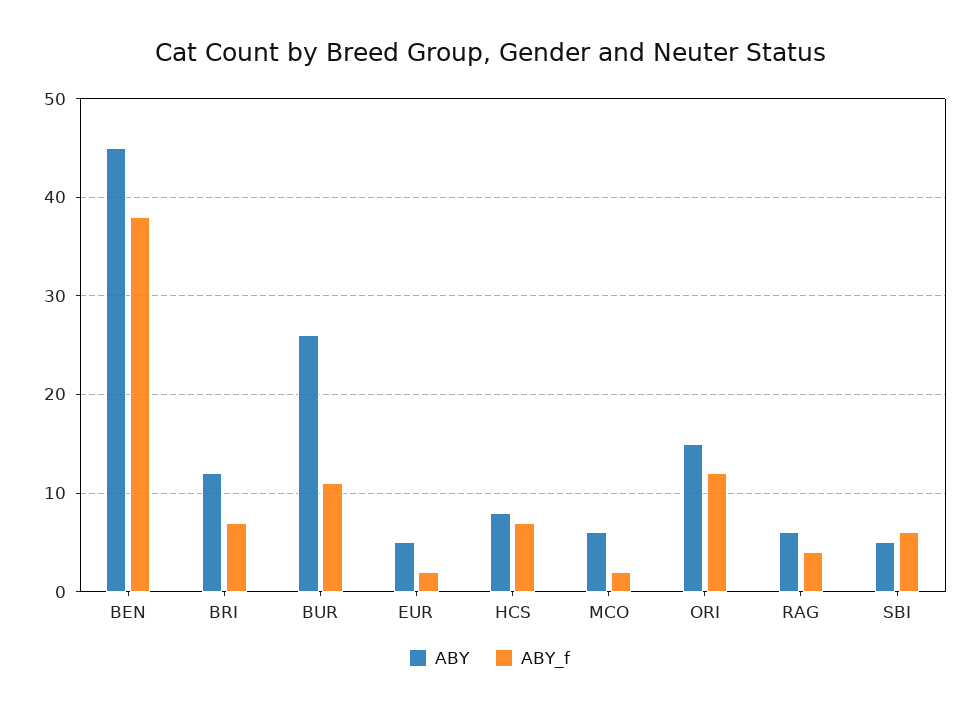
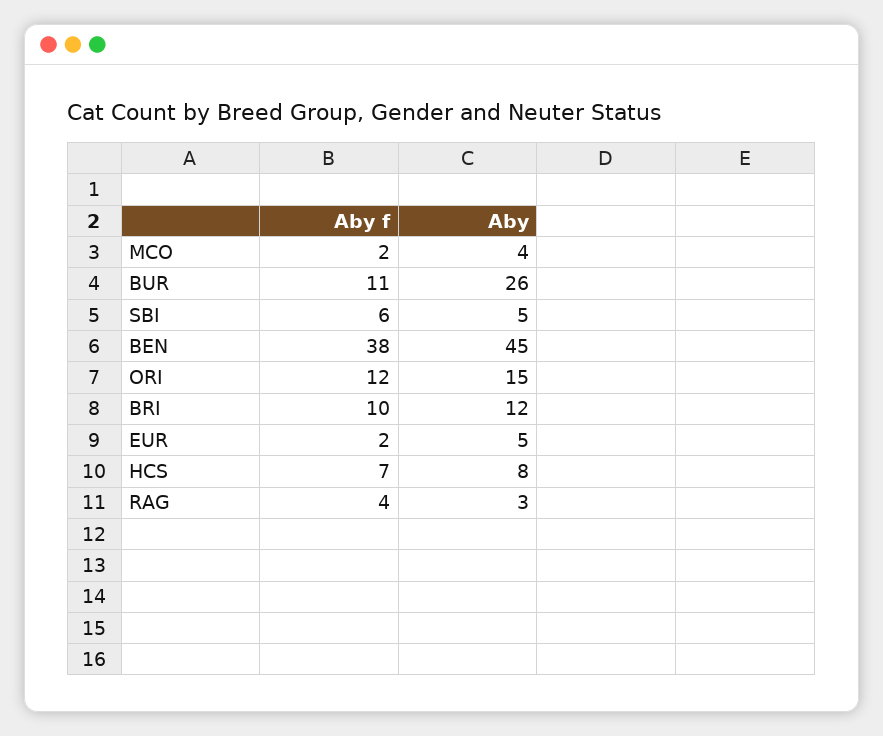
ABY_f, BRI: 7 -> 10
ABY, MCO: 6 -> 4
ABY, RAG: 6 -> 3

